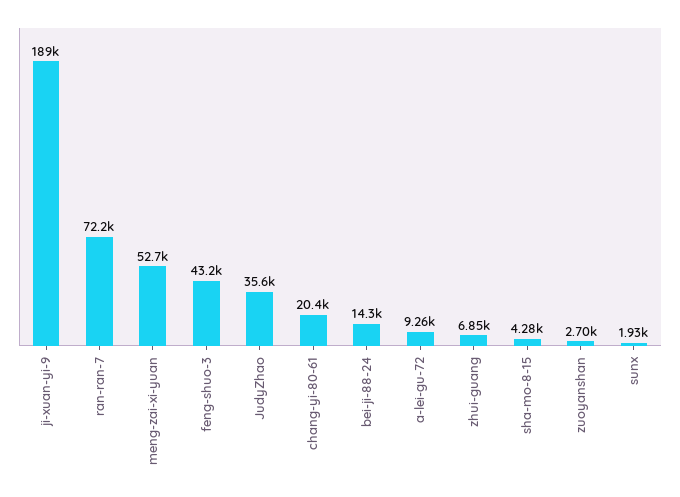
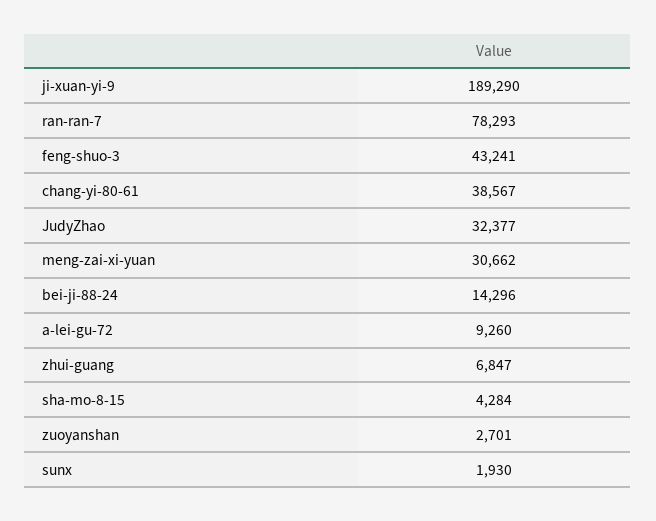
ran-ran-7: 72200 -> 78293
meng-zai-xi-yuan: 52700 -> 30662
JudyZhao: 35600 -> 32377
chang-yi-80-61: 20400 -> 38567

